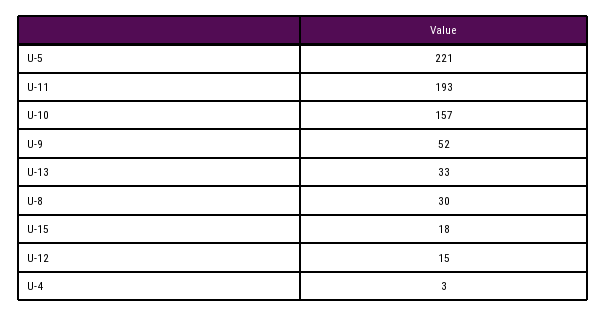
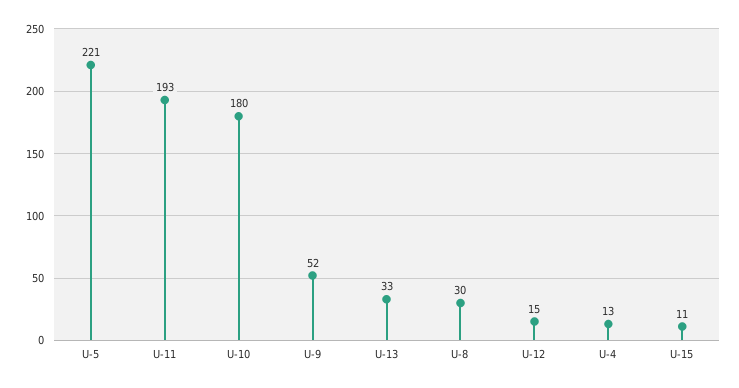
U-10: 157 -> 180
U-15: 18 -> 11
U-4: 3 -> 13

